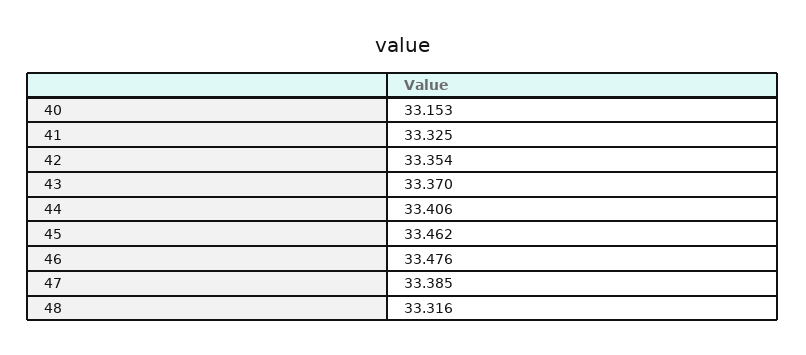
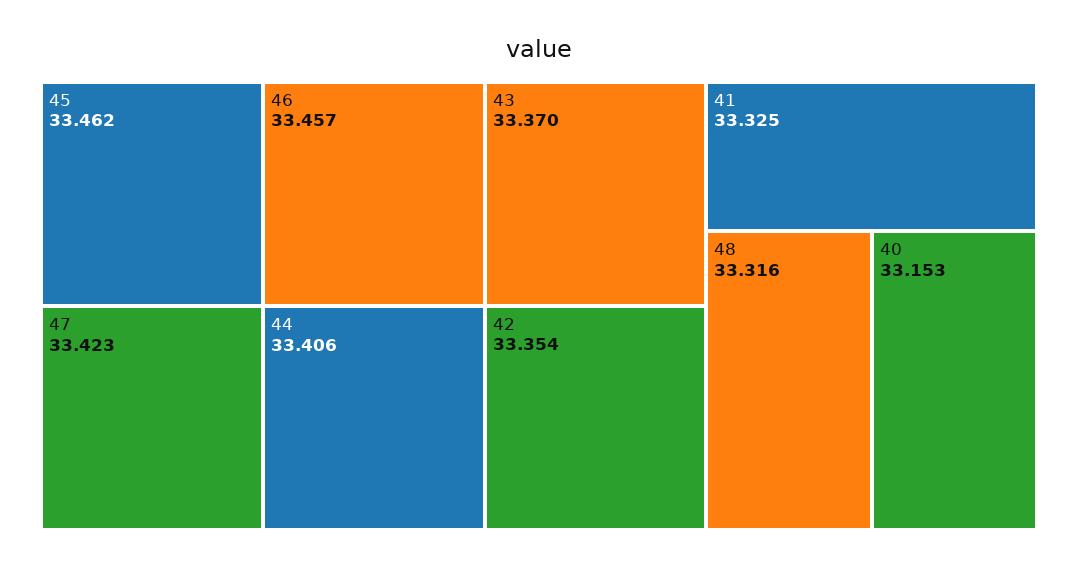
46: 33.476 -> 33.457
47: 33.385 -> 33.423

